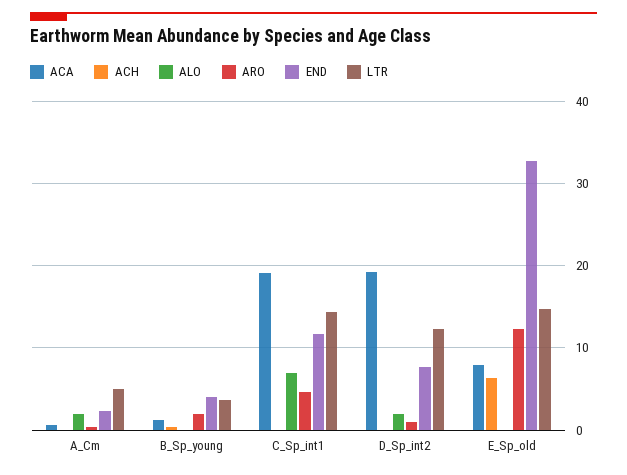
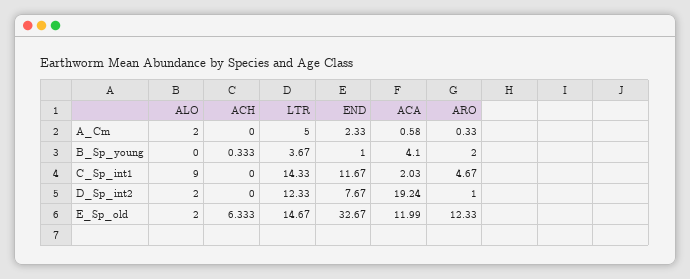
ACA, B_Sp_young: 1 -> 4.1
END, B_Sp_young: 4 -> 1
ACA, C_Sp_int1: 19 -> 2.03
ALO, C_Sp_int1: 7 -> 9
ACA, E_Sp_old: 8 -> 11.99
ALO, E_Sp_old: 0 -> 2

